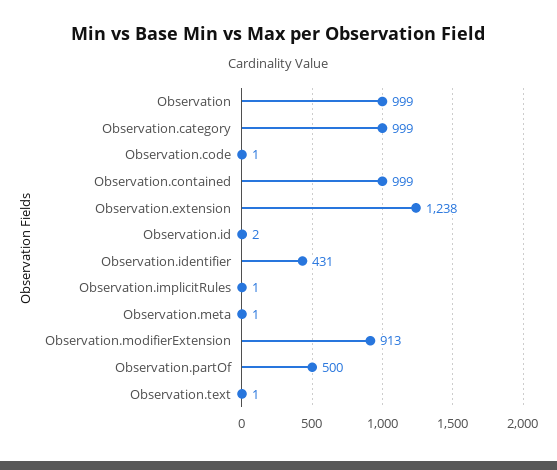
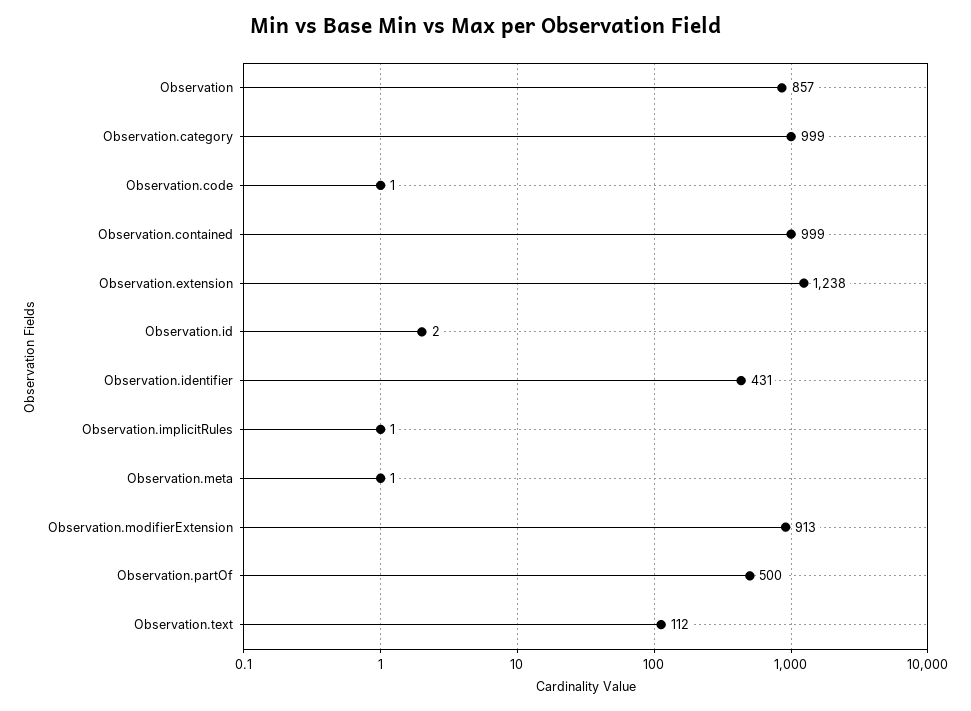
Observation: 999 -> 857
Observation.text: 1 -> 112

